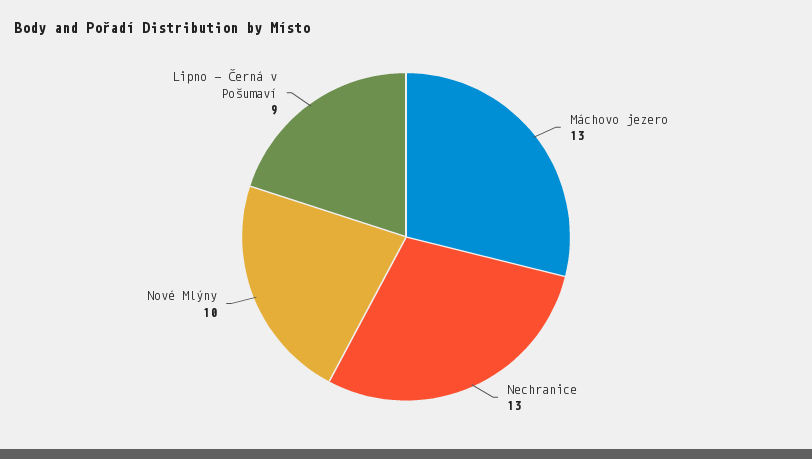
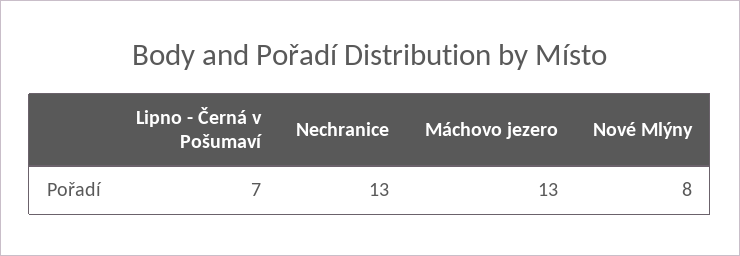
Nové Mlýny: 10 -> 8
Lipno - Černá v Pošumaví: 9 -> 7

